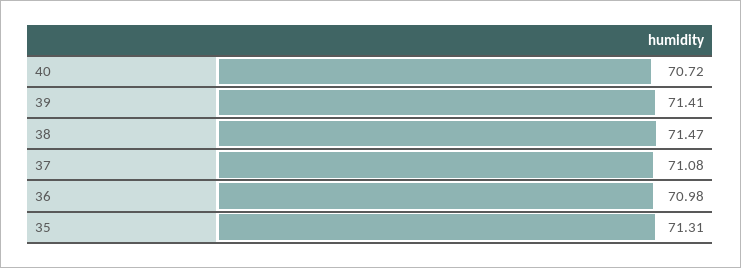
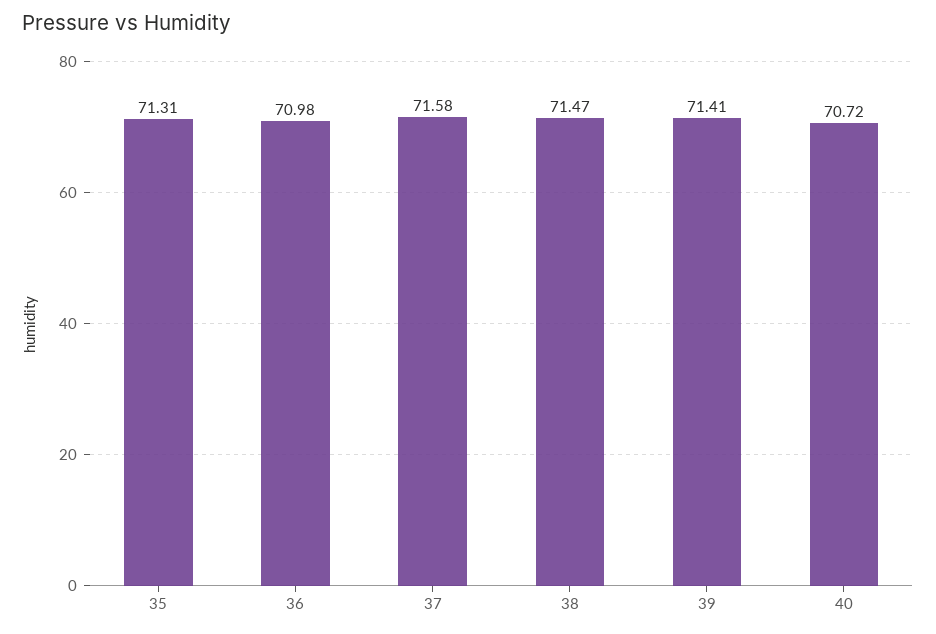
37: 71.08 -> 71.58

